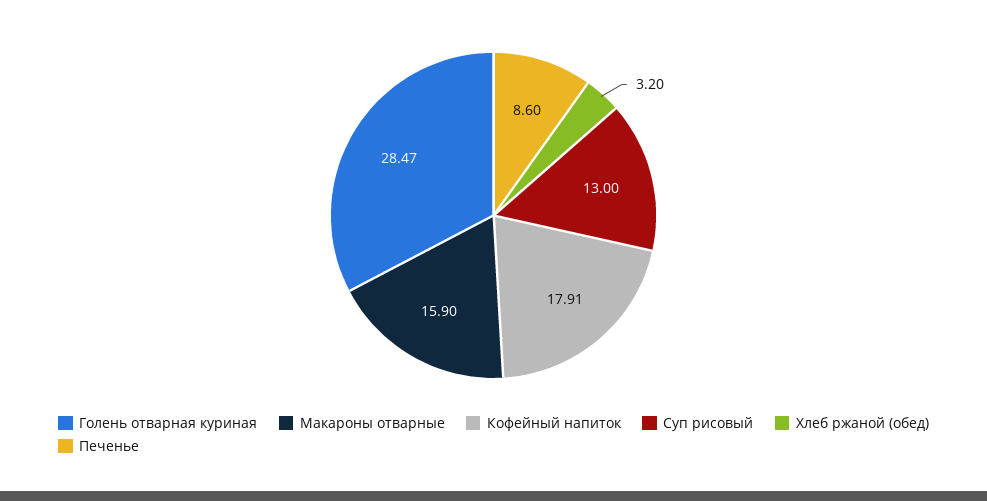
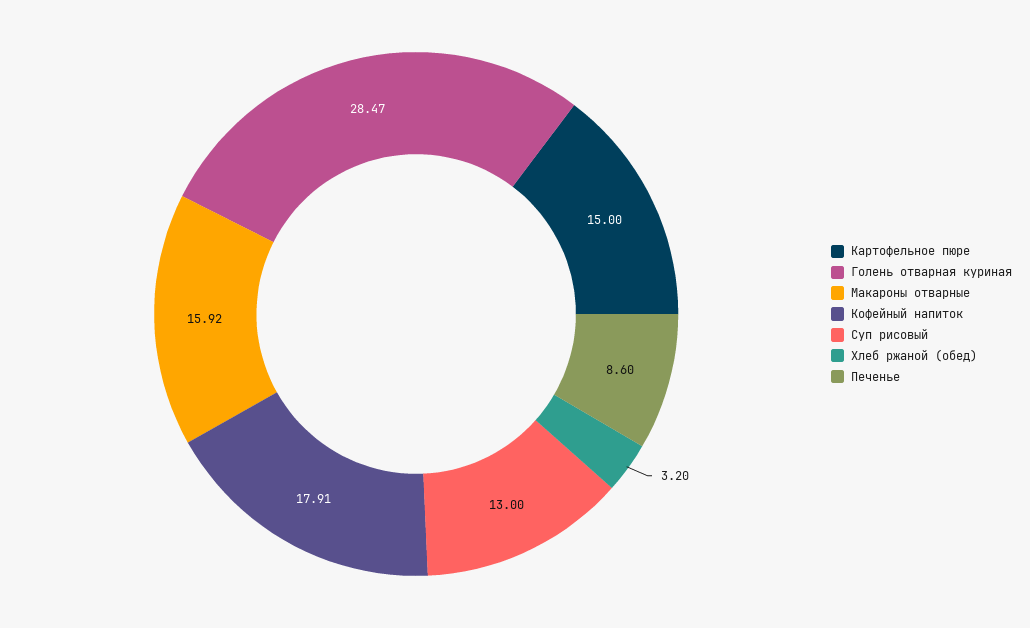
Макароны отварные: 15.9 -> 15.92
Картофельное пюре: none -> 15

